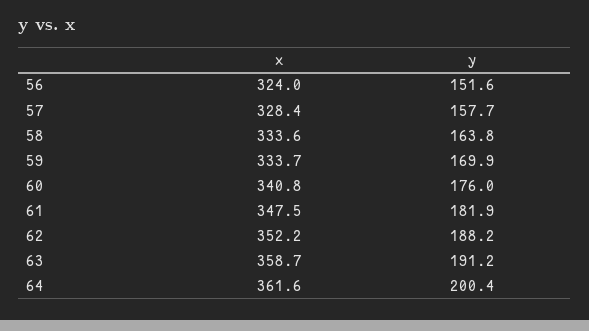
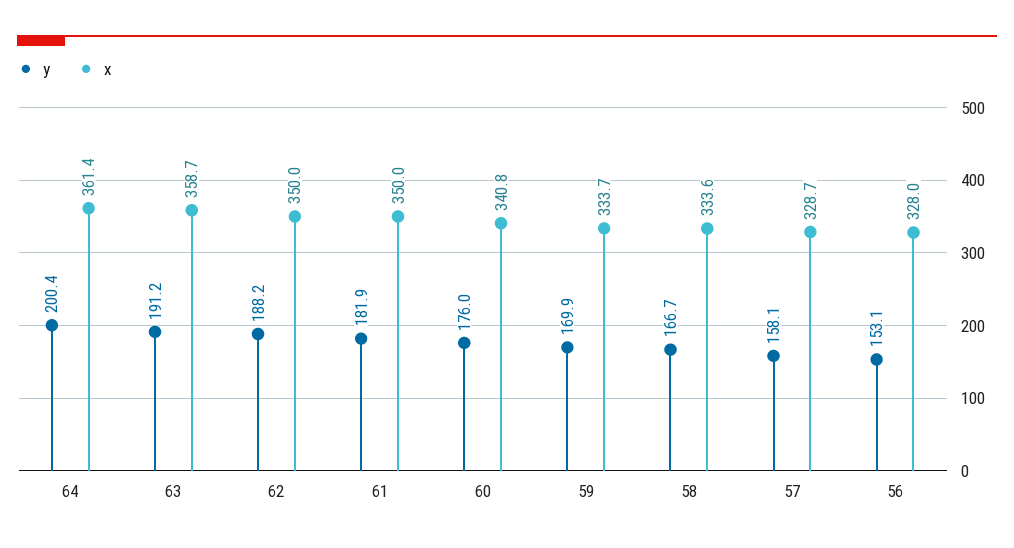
x, 56: 324 -> 328
y, 56: 151.6 -> 153.1
x, 57: 328.4 -> 328.7
y, 57: 157.7 -> 158.1
y, 58: 163.8 -> 166.7
x, 61: 347.5 -> 350
x, 62: 352.2 -> 350
x, 64: 361.6 -> 361.4

